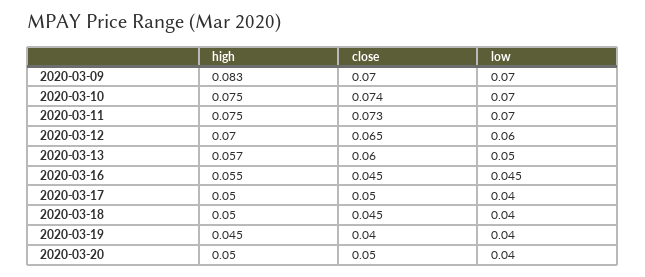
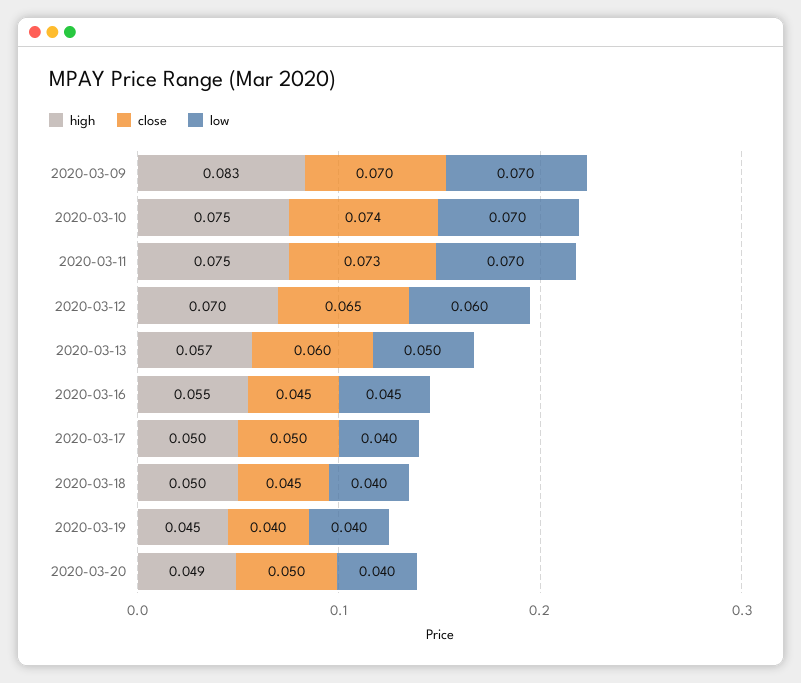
high, 2020-03-20: 0.05 -> 0.049

